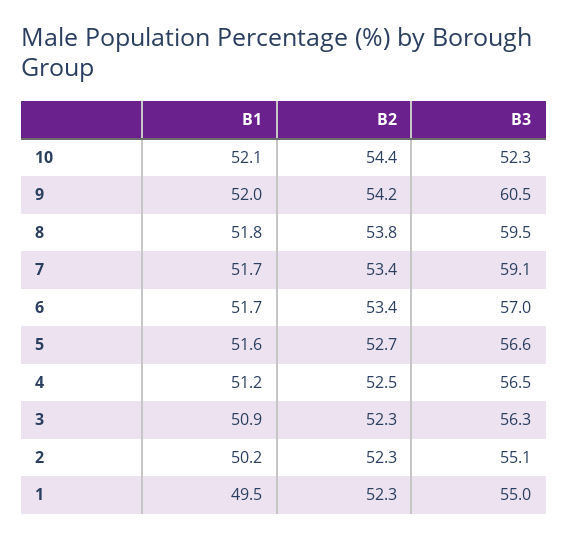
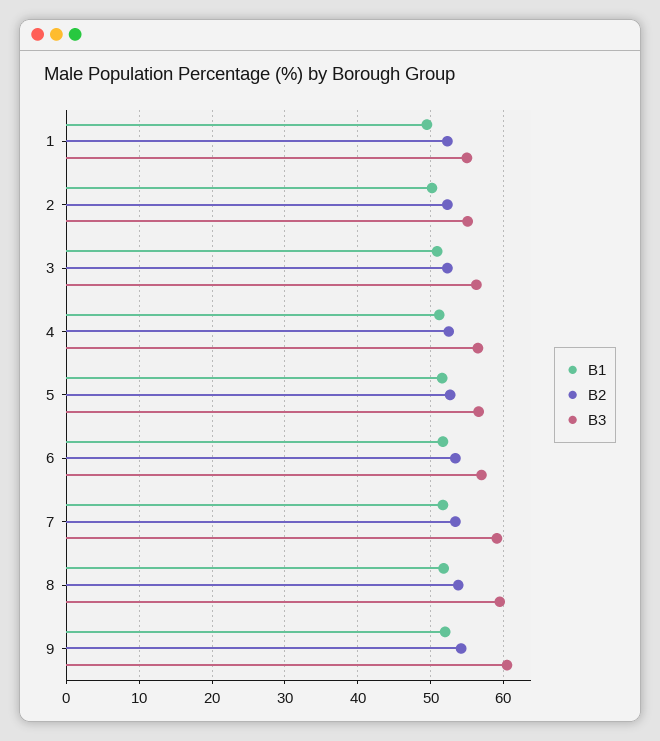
B1, 10: 52.1 -> none
B2, 10: 54.4 -> none
B3, 10: 52.3 -> none

